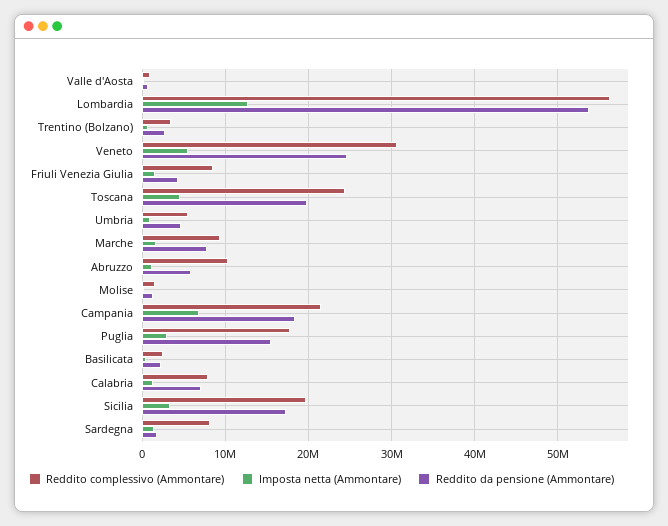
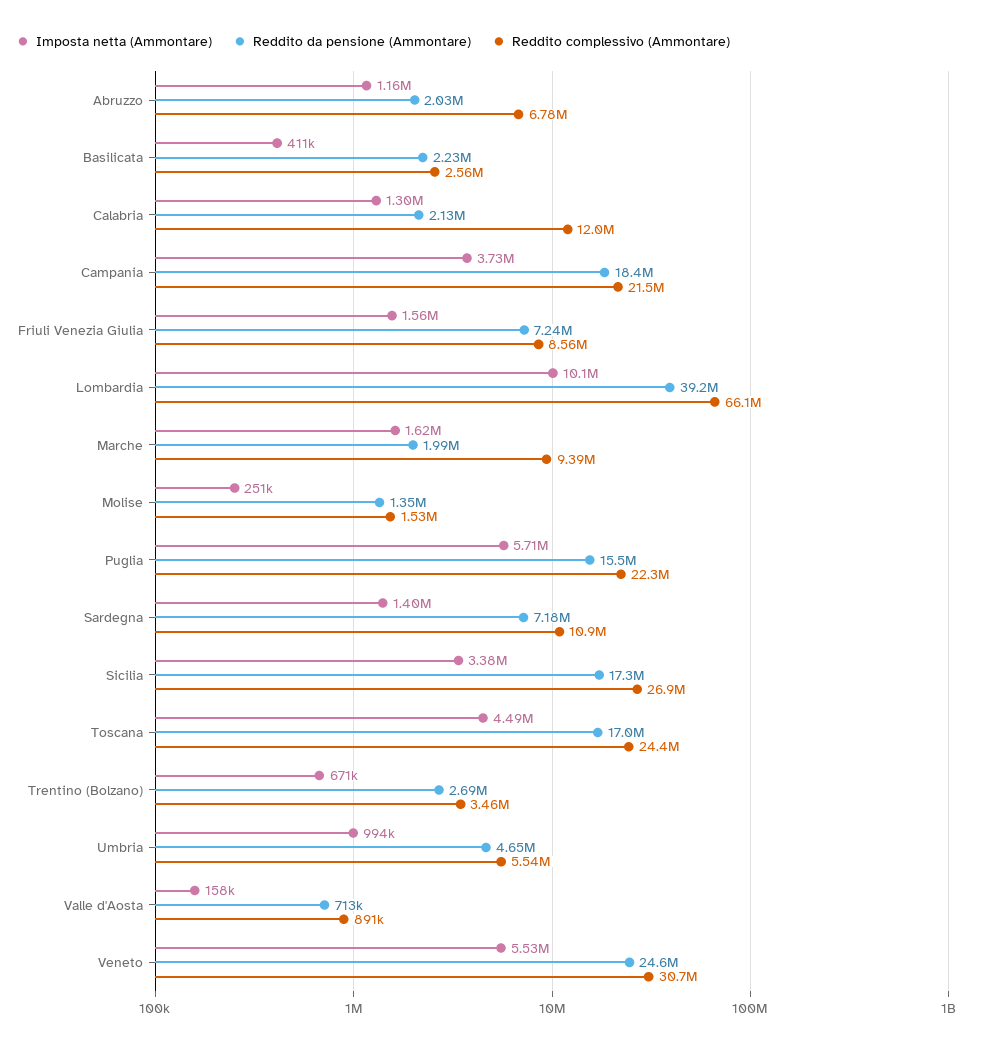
Reddito complessivo (Ammontare), Lombardia: 56000000 -> 66100000
Imposta netta (Ammontare), Lombardia: 13000000 -> 10100000
Reddito da pensione (Ammontare), Lombardia: 54000000 -> 39200000
Reddito da pensione (Ammontare), Friuli Venezia Giulia: 4000000 -> 7240000
Reddito da pensione (Ammontare), Toscana: 20000000 -> 17000000
Reddito da pensione (Ammontare), Marche: 8000000 -> 1990000
Reddito complessivo (Ammontare), Abruzzo: 10000000 -> 6780000
Reddito da pensione (Ammontare), Abruzzo: 6000000 -> 2030000
Imposta netta (Ammontare), Campania: 7000000 -> 3730000
Reddito complessivo (Ammontare), Puglia: 18000000 -> 22300000
Imposta netta (Ammontare), Puglia: 3000000 -> 5710000
Reddito complessivo (Ammontare), Calabria: 8000000 -> 12000000
Reddito da pensione (Ammontare), Calabria: 7000000 -> 2130000
Reddito complessivo (Ammontare), Sicilia: 20000000 -> 26900000
Reddito complessivo (Ammontare), Sardegna: 8000000 -> 10900000
Reddito da pensione (Ammontare), Sardegna: 2000000 -> 7180000

